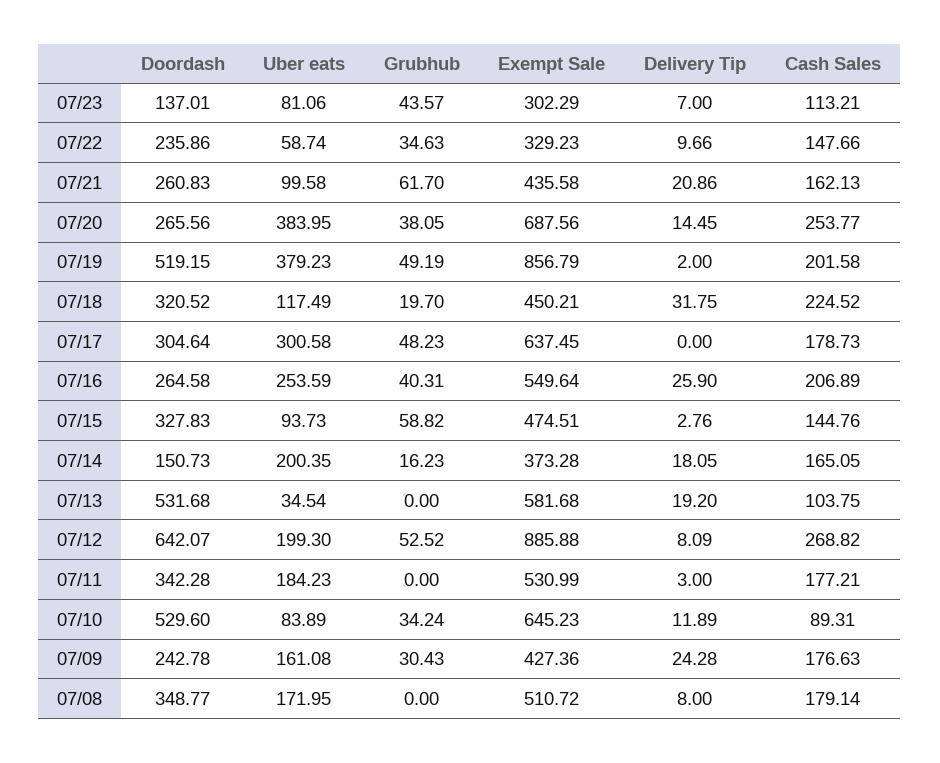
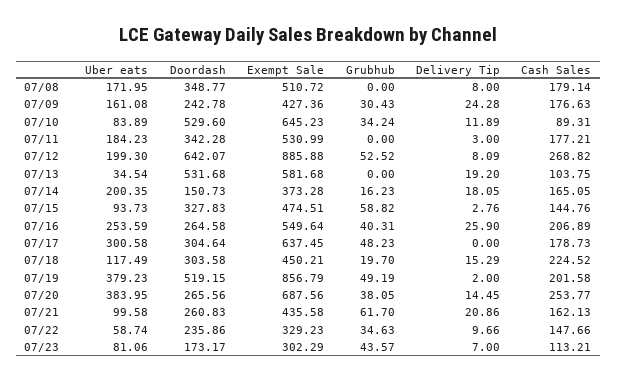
Doordash, 07/23: 137.01 -> 173.17
Doordash, 07/18: 320.52 -> 303.58
Delivery Tip, 07/18: 31.75 -> 15.29

